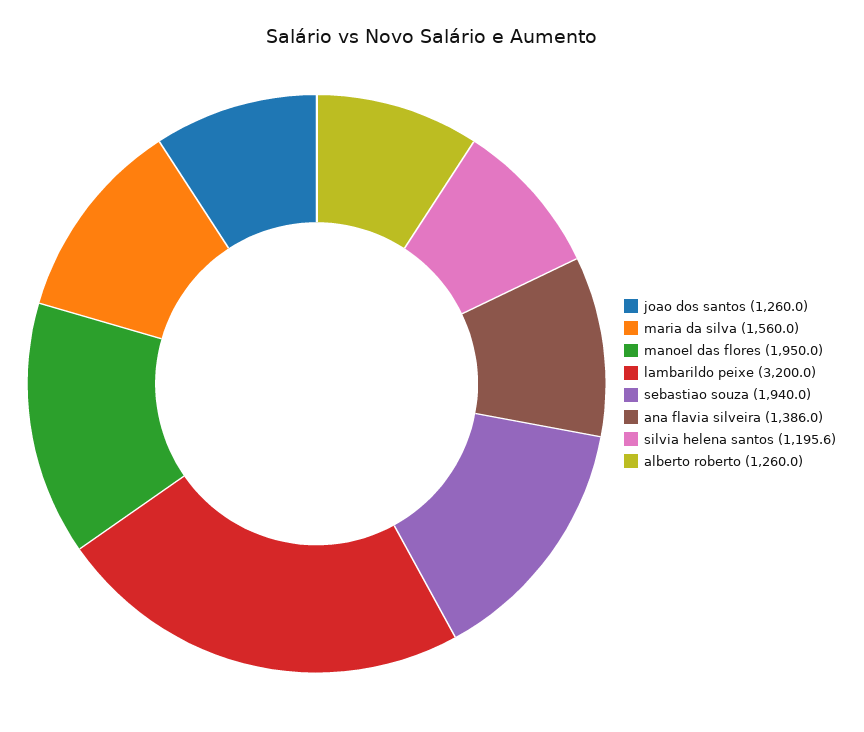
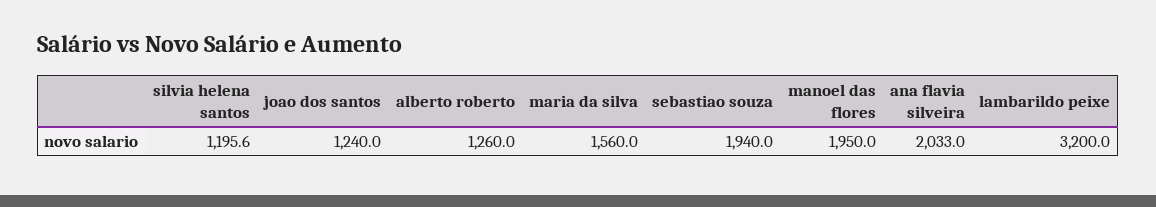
joao dos santos: 1260 -> 1240
ana flavia silveira: 1386 -> 2033

